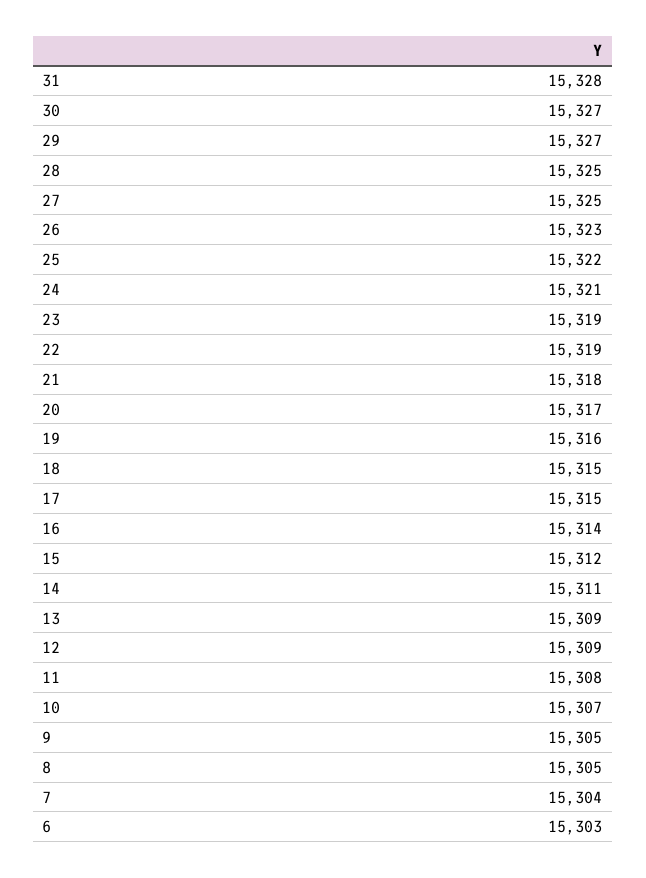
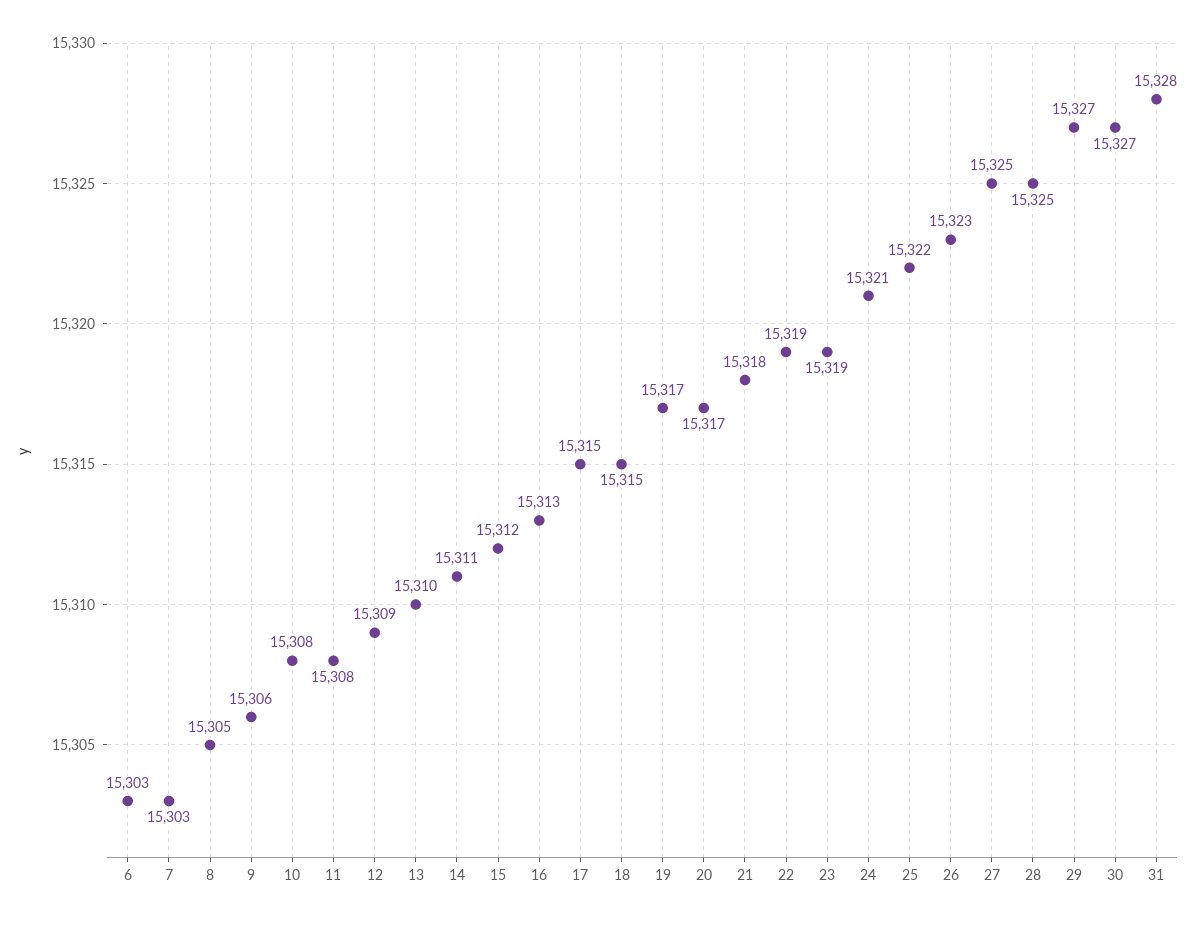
19: 15316 -> 15317
16: 15314 -> 15313
13: 15309 -> 15310
10: 15307 -> 15308
9: 15305 -> 15306
7: 15304 -> 15303

